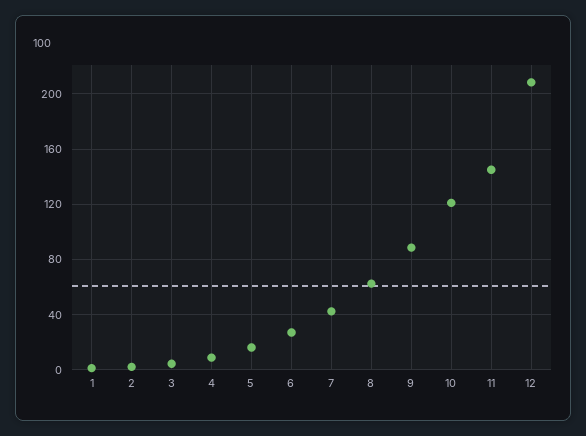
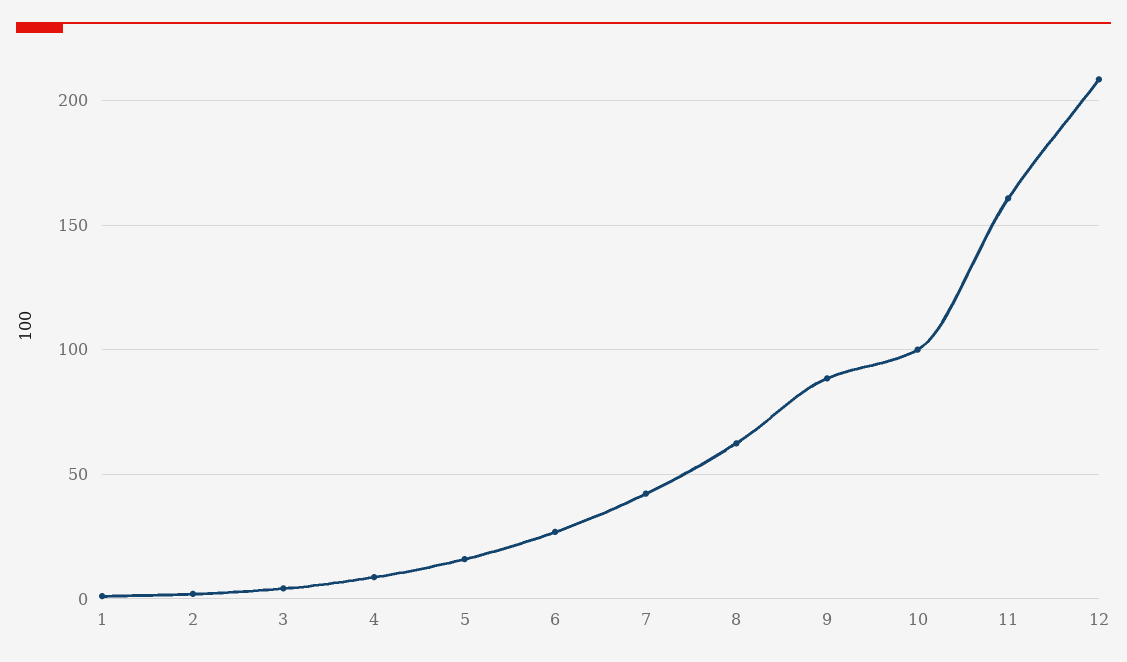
10: 120 -> 100
11: 145 -> 160

